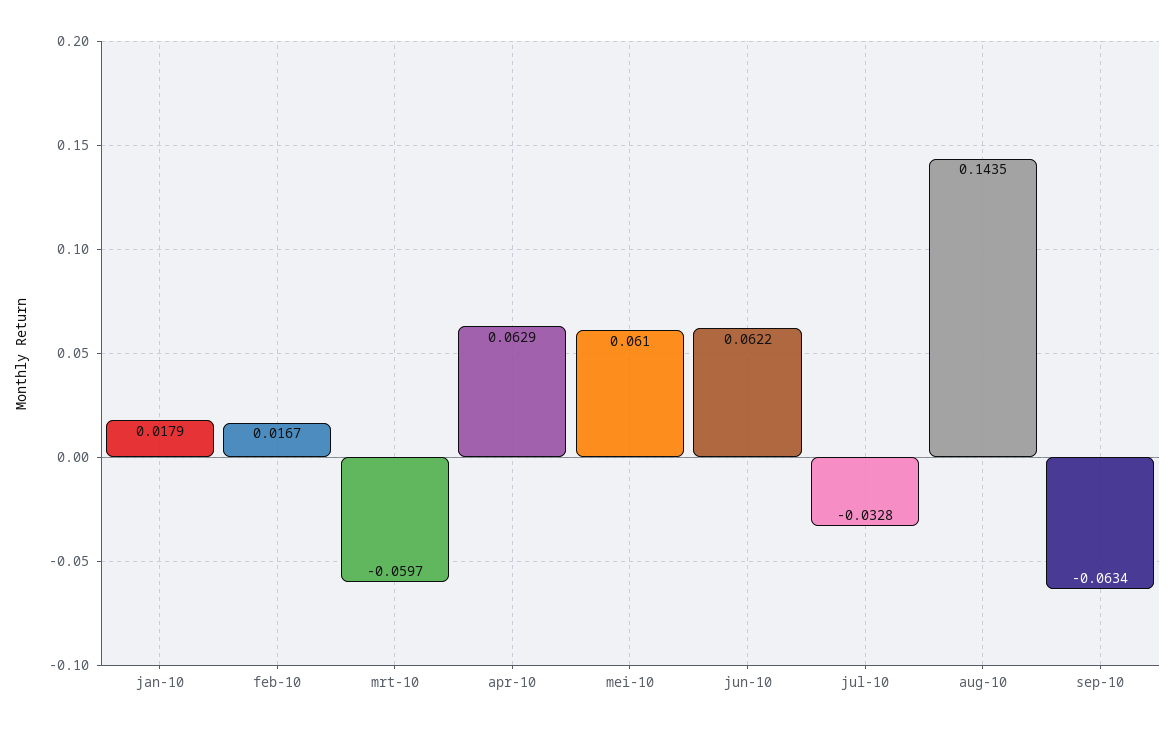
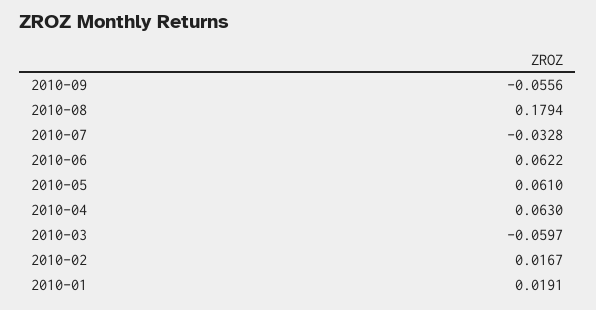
jan-10: 0.0179 -> 0.0191
apr-10: 0.0629 -> 0.063
aug-10: 0.1435 -> 0.1794
sep-10: -0.0634 -> -0.0556

